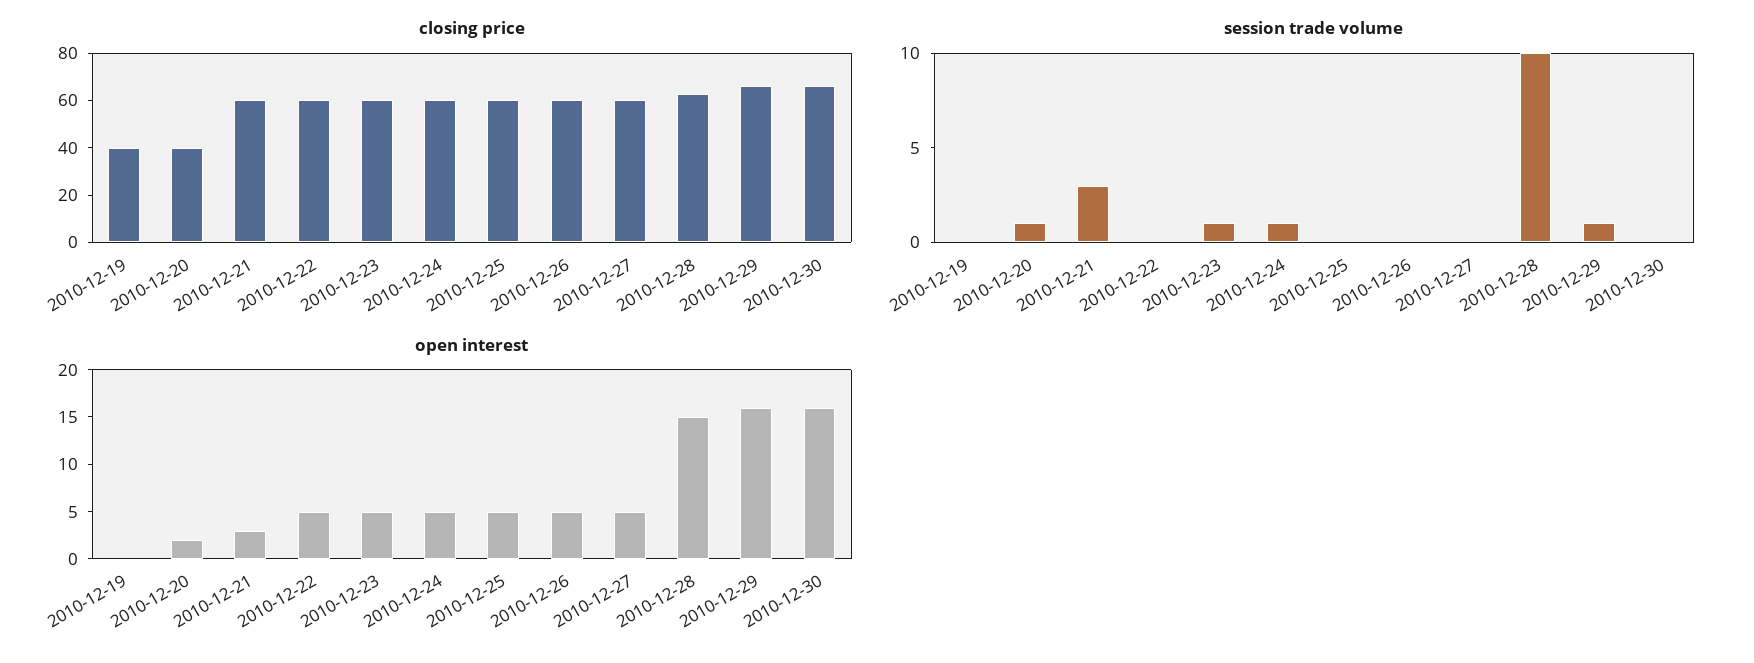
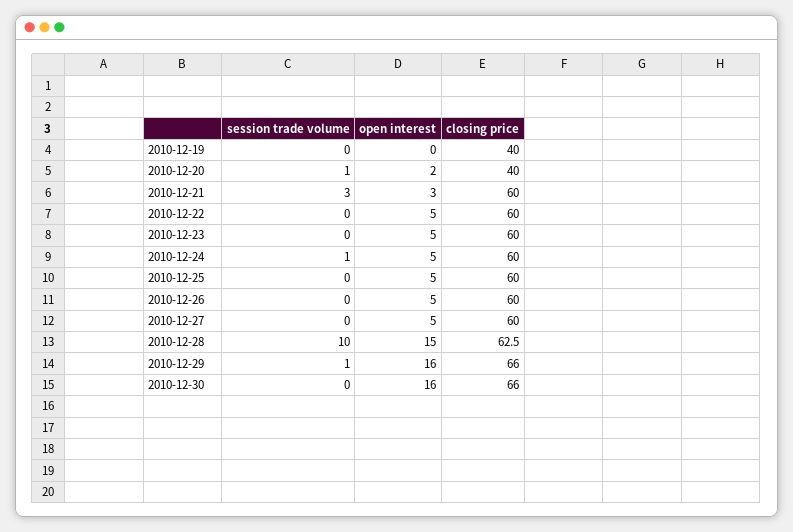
session trade volume, 2010-12-23: 1 -> 0

